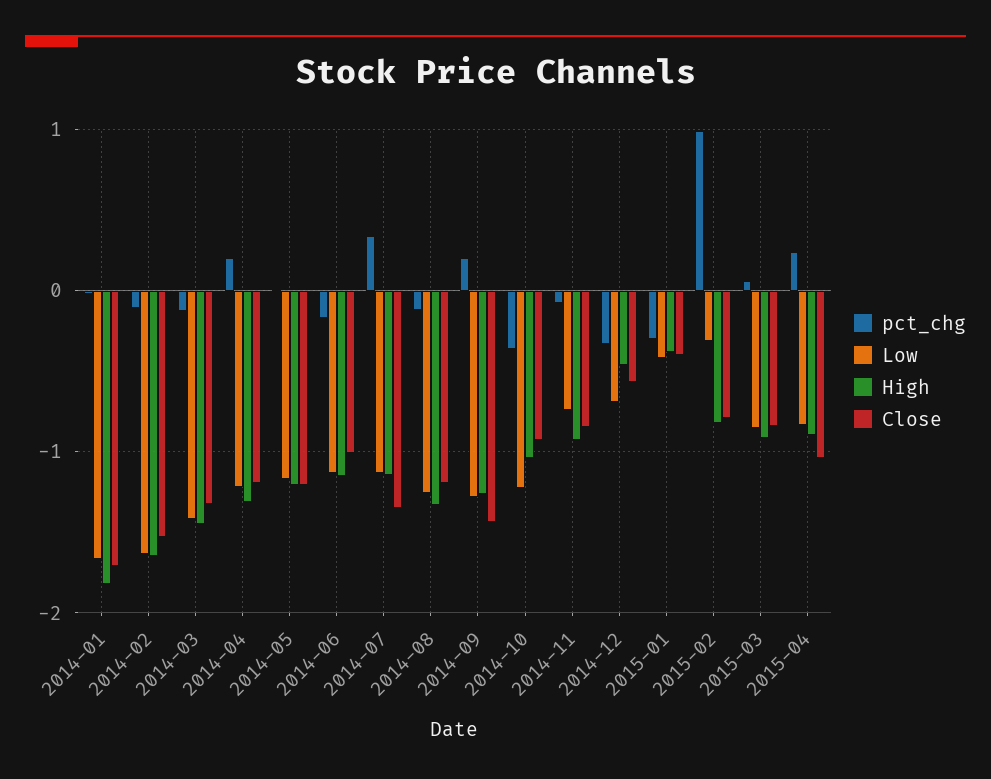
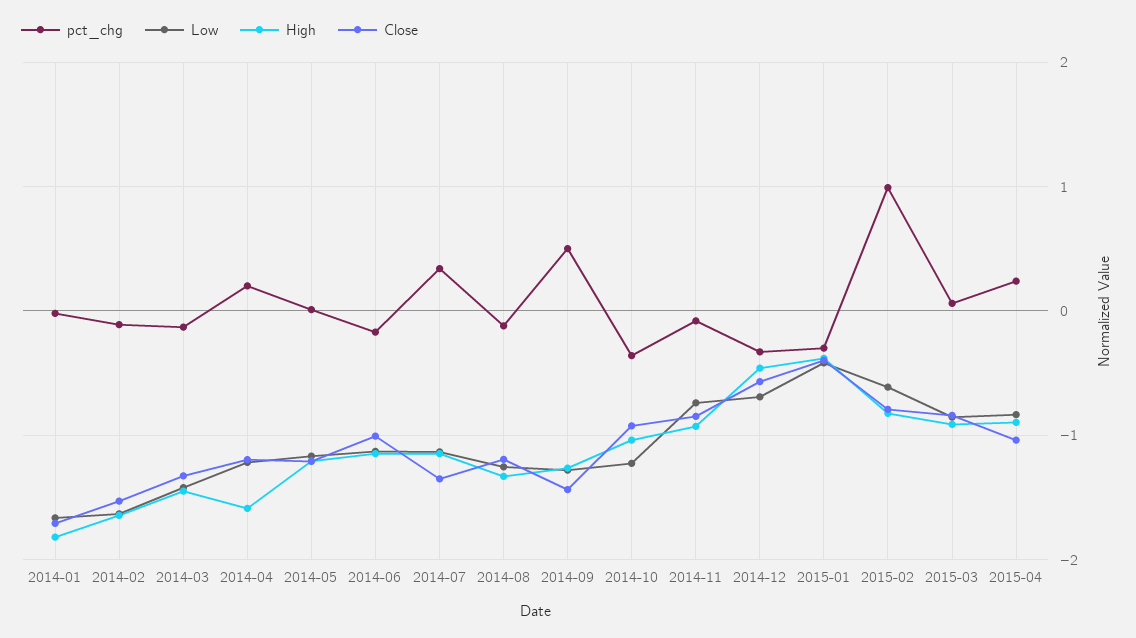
High, 2014-04: -1.3 -> -1.6
pct_chg, 2014-09: 0.2 -> 0.5
Low, 2015-02: -0.3 -> -0.6

